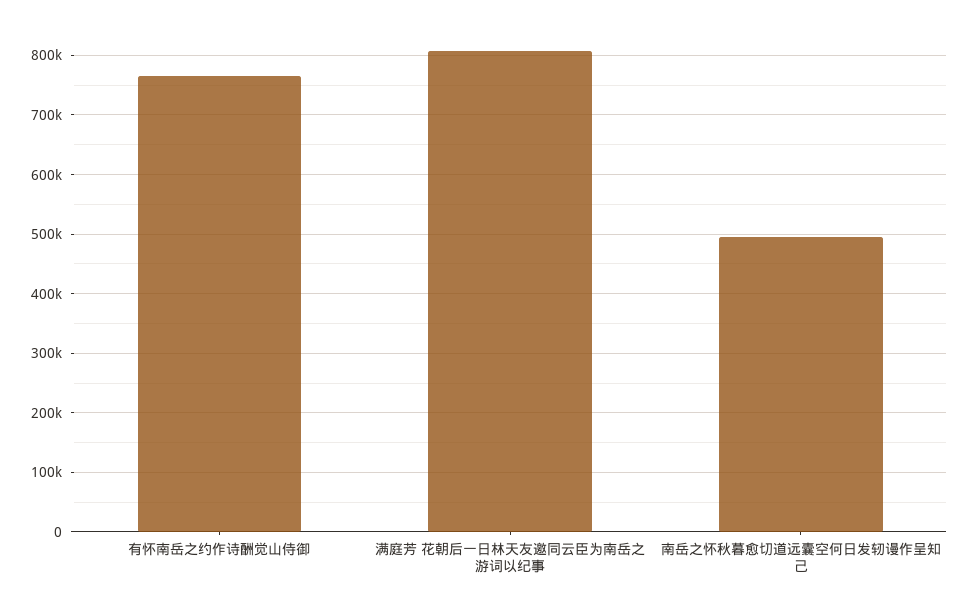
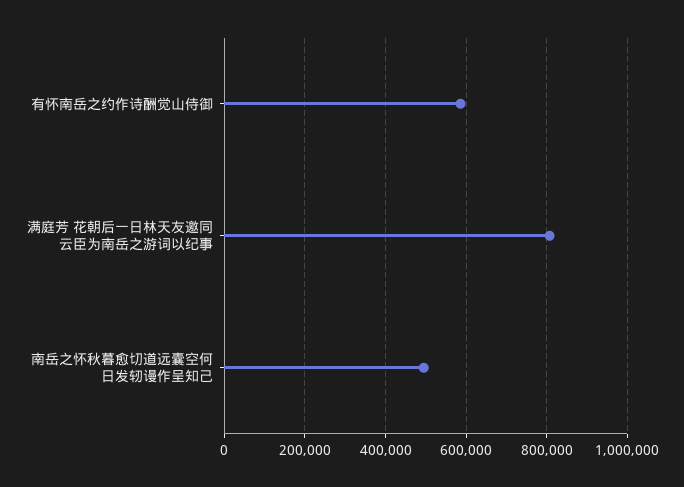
有怀南岳之约作诗酬觉山侍御: 760000 -> 580000

